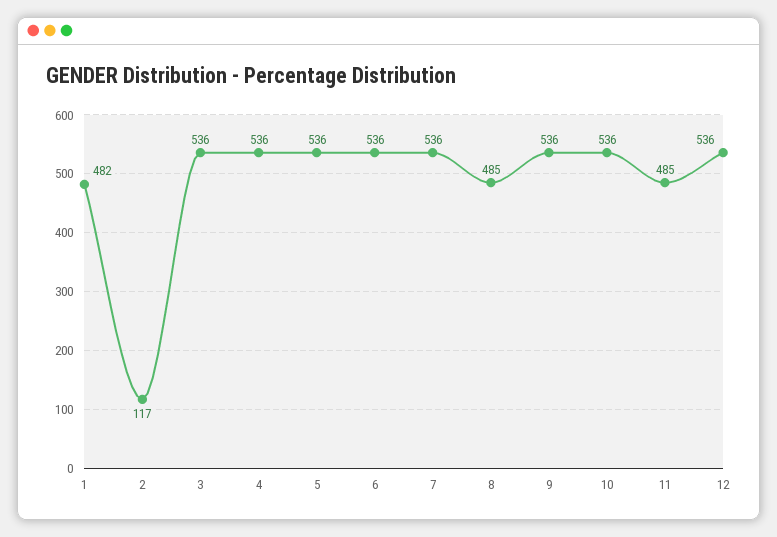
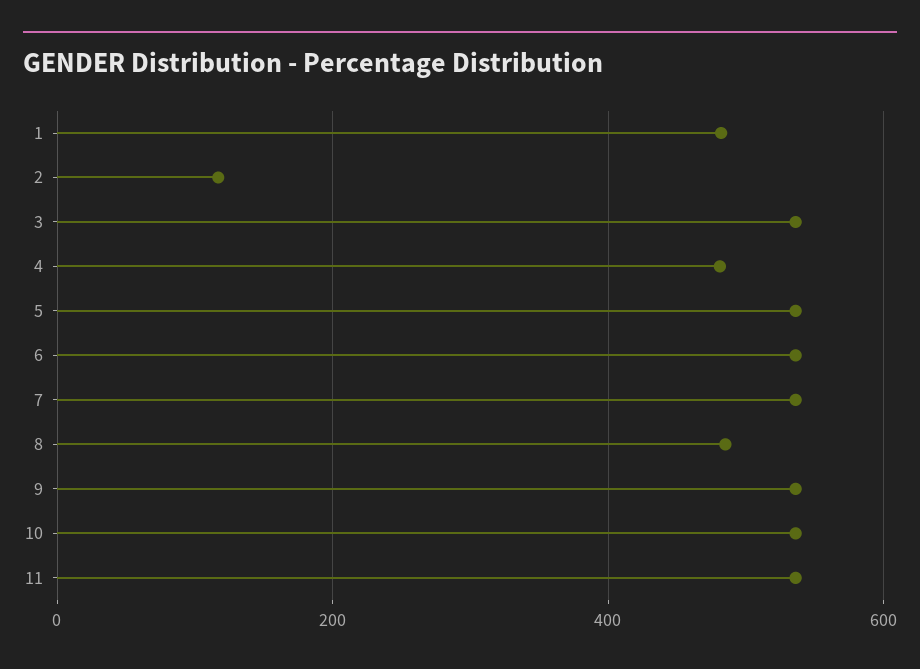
4: 536 -> 480
11: 485 -> 540
12: 536 -> none

